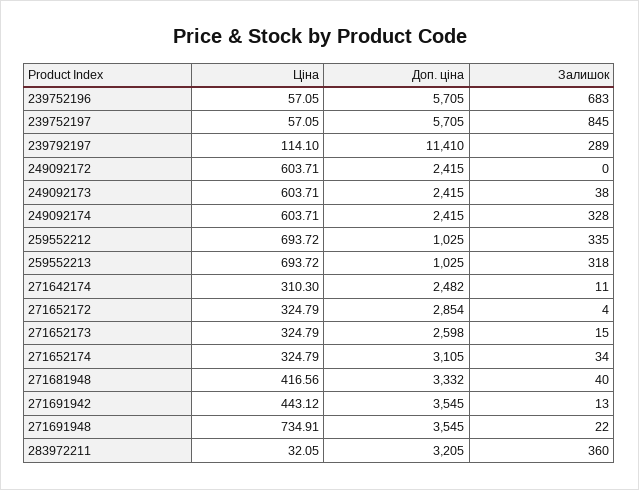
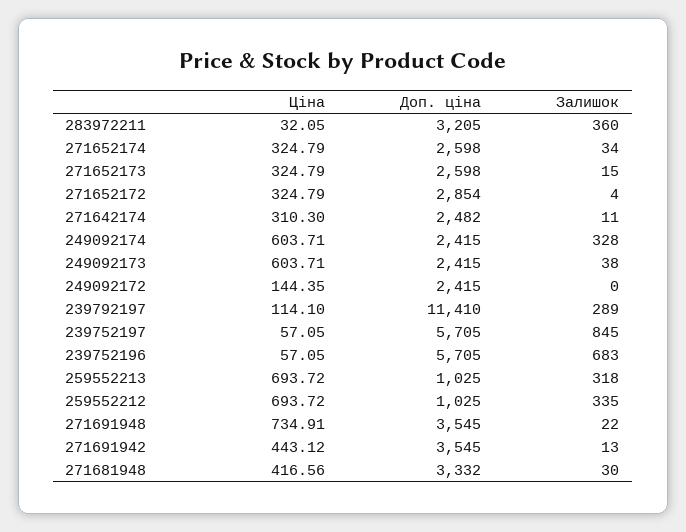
Ціна, 249092172: 603.71 -> 144.35
Доп. ціна, 271652174: 3105 -> 2598
Залишок, 271681948: 40 -> 30

